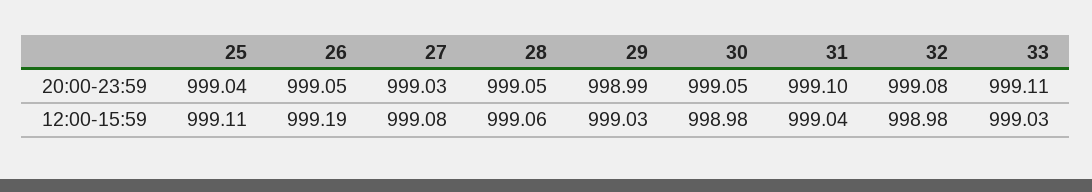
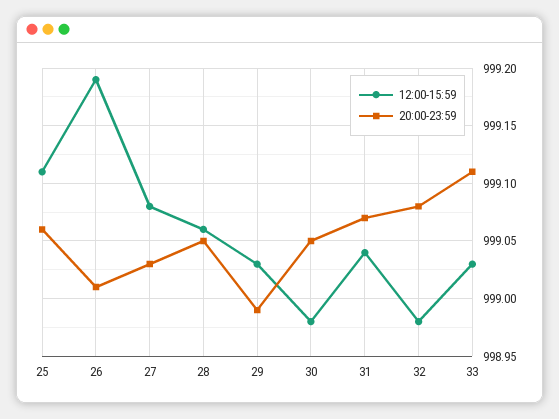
20:00-23:59, 25: 999.04 -> 999.06
20:00-23:59, 26: 999.05 -> 999.01
20:00-23:59, 31: 999.1 -> 999.07

